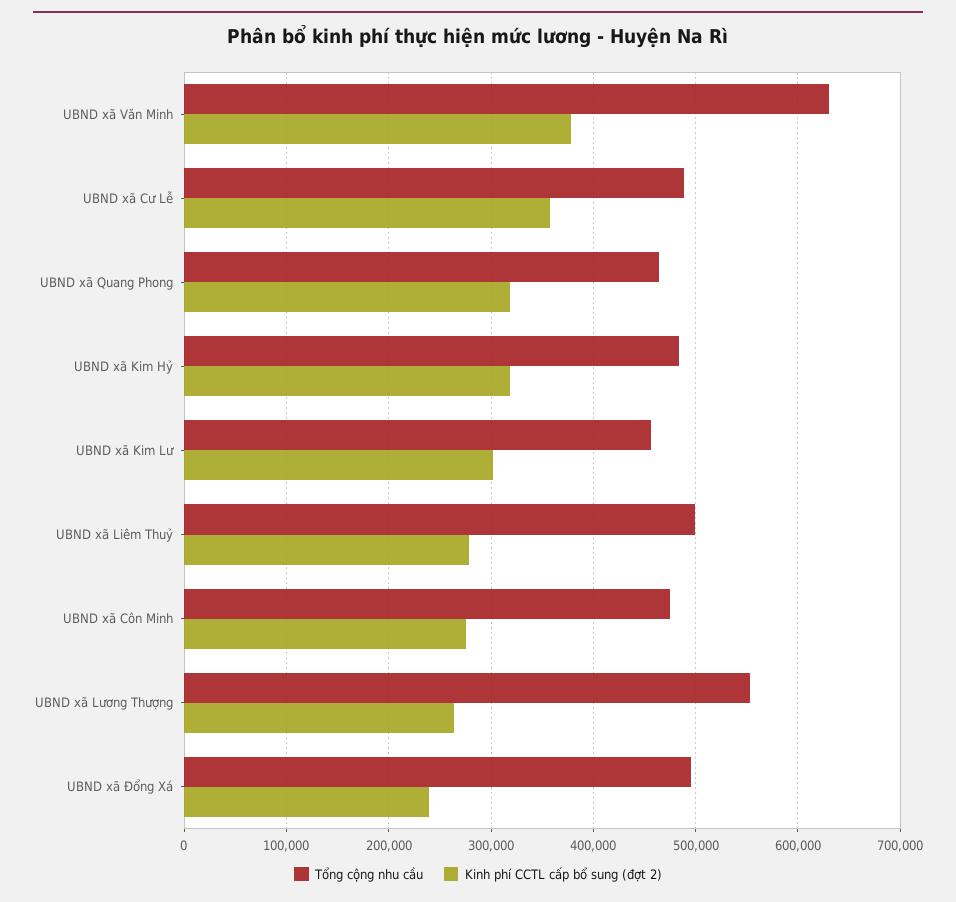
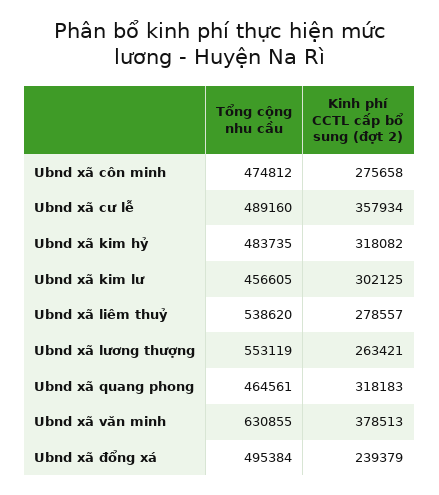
Tổng cộng nhu cầu, UBND xã Liêm Thuỷ: 500000 -> 538620

